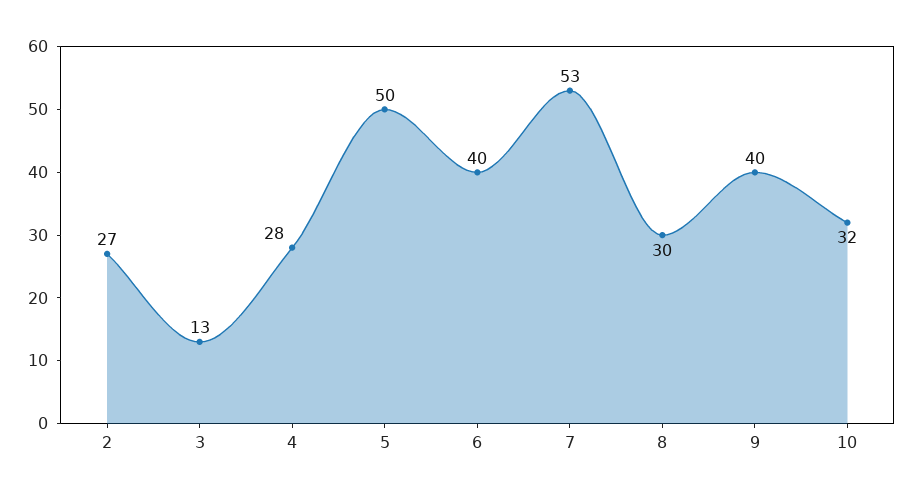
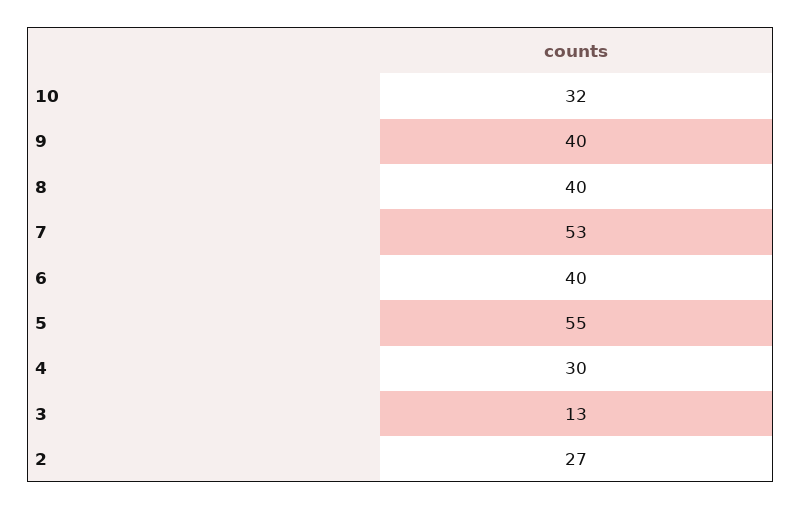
4: 28 -> 30
5: 50 -> 55
8: 30 -> 40

